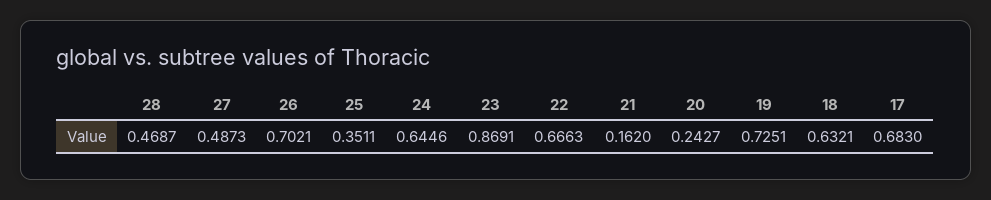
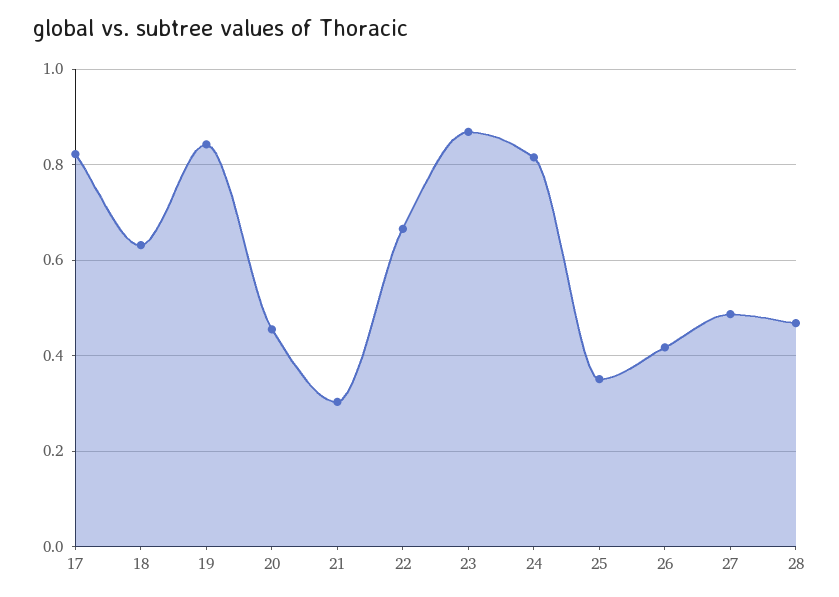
26: 0.7021 -> 0.42
24: 0.6446 -> 0.82
21: 0.162 -> 0.3
20: 0.2427 -> 0.46
19: 0.7251 -> 0.84
17: 0.683 -> 0.82

